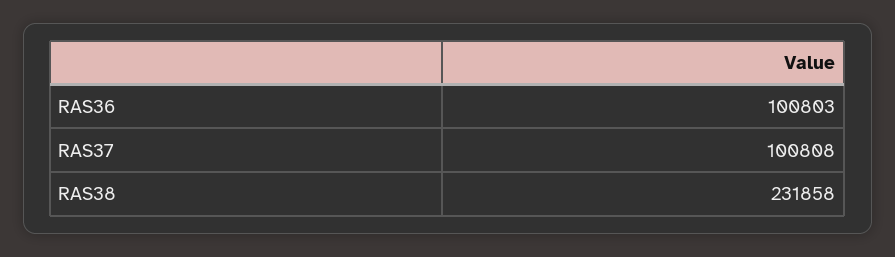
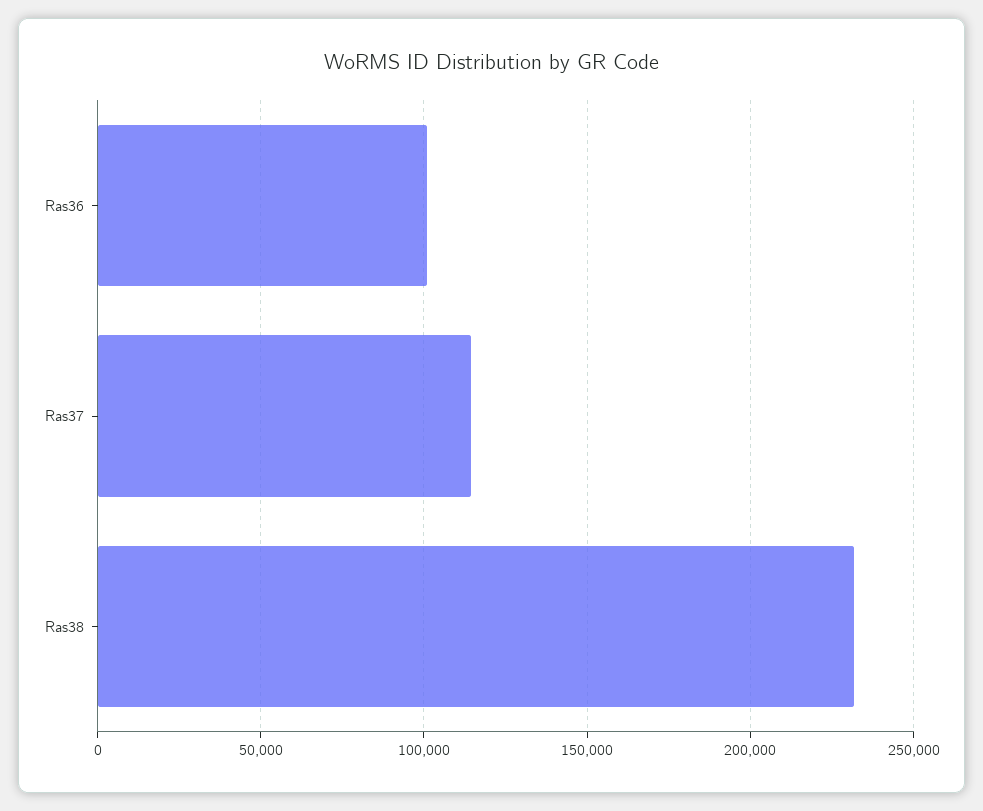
RAS37: 100808 -> 115000

